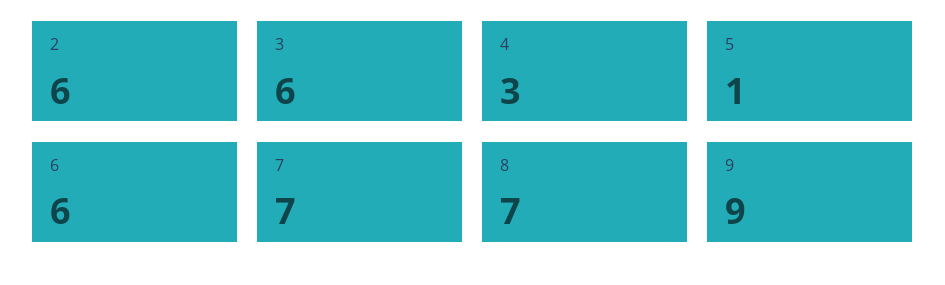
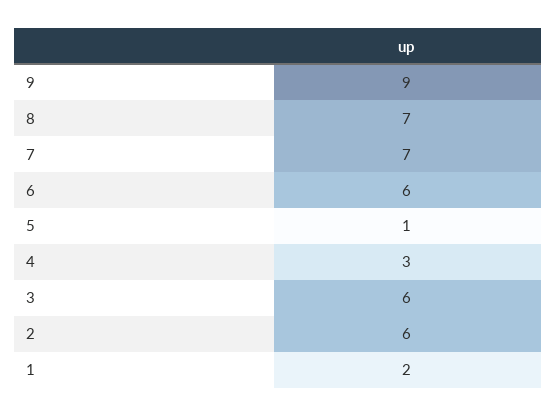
1: none -> 2

